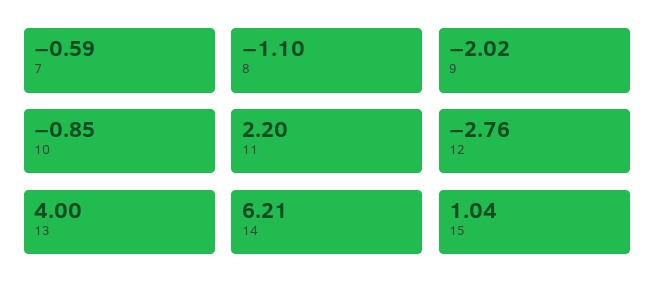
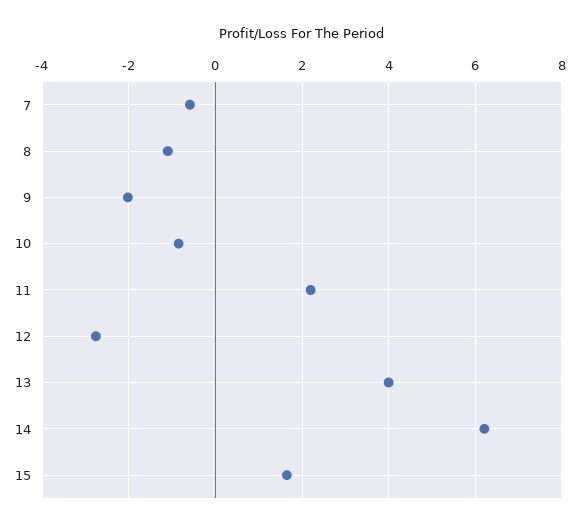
15: 1.04 -> 1.6

